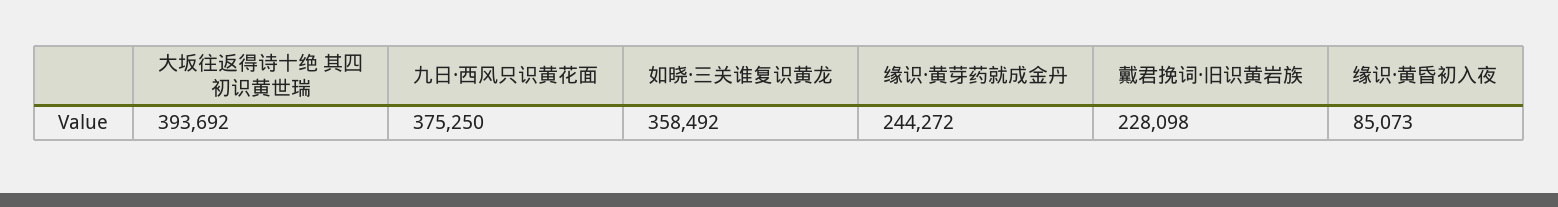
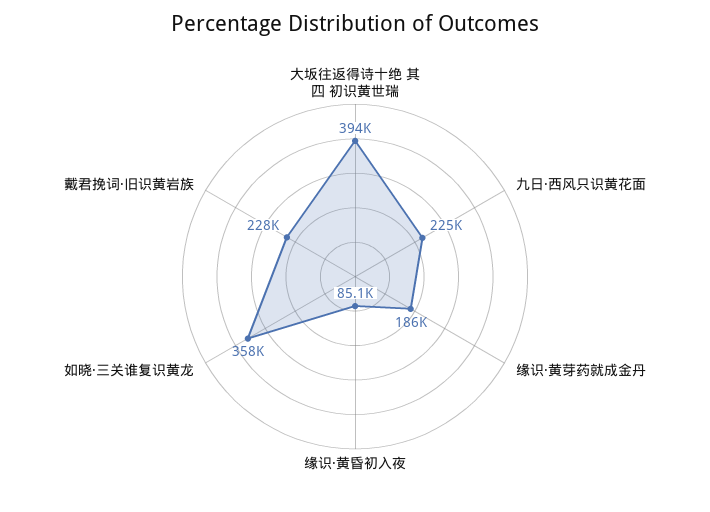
九日·西风只识黄花面: 375250 -> 225000
缘识·黄芽药就成金丹: 244272 -> 186000

